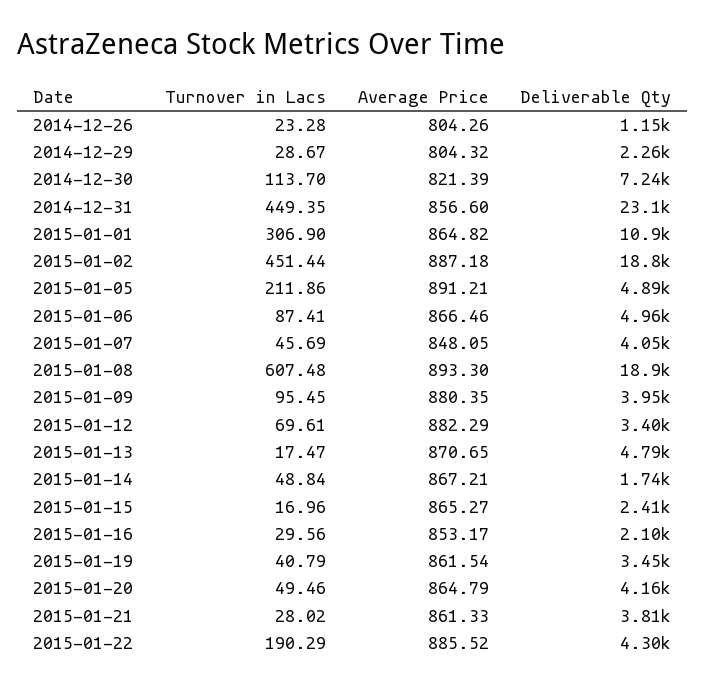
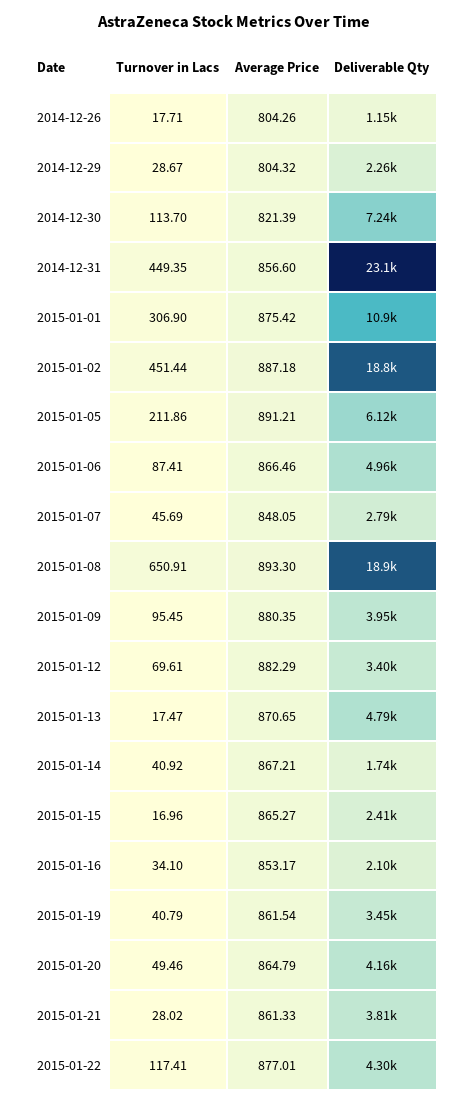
Turnover in Lacs, 2014-12-26: 23.28 -> 17.71
Average Price, 2015-01-01: 864.82 -> 875.42
Deliverable Qty, 2015-01-05: 4890 -> 6120
Deliverable Qty, 2015-01-07: 4050 -> 2790
Turnover in Lacs, 2015-01-08: 607.48 -> 650.91
Turnover in Lacs, 2015-01-14: 48.84 -> 40.92
Turnover in Lacs, 2015-01-16: 29.56 -> 34.1
Turnover in Lacs, 2015-01-22: 190.29 -> 117.41
Average Price, 2015-01-22: 885.52 -> 877.01

